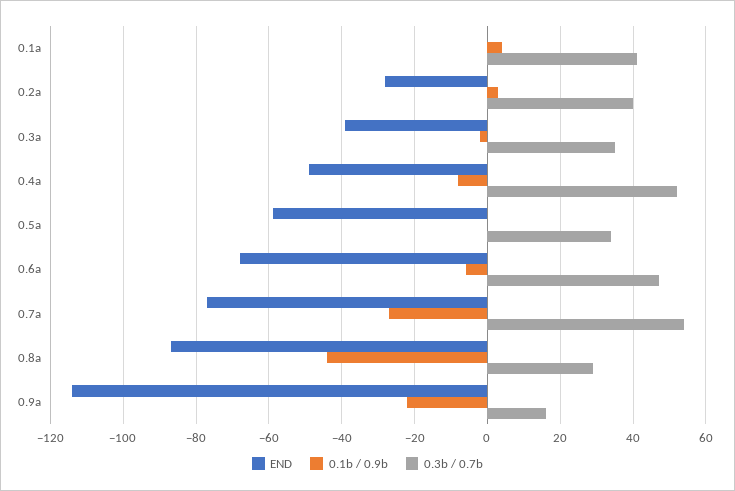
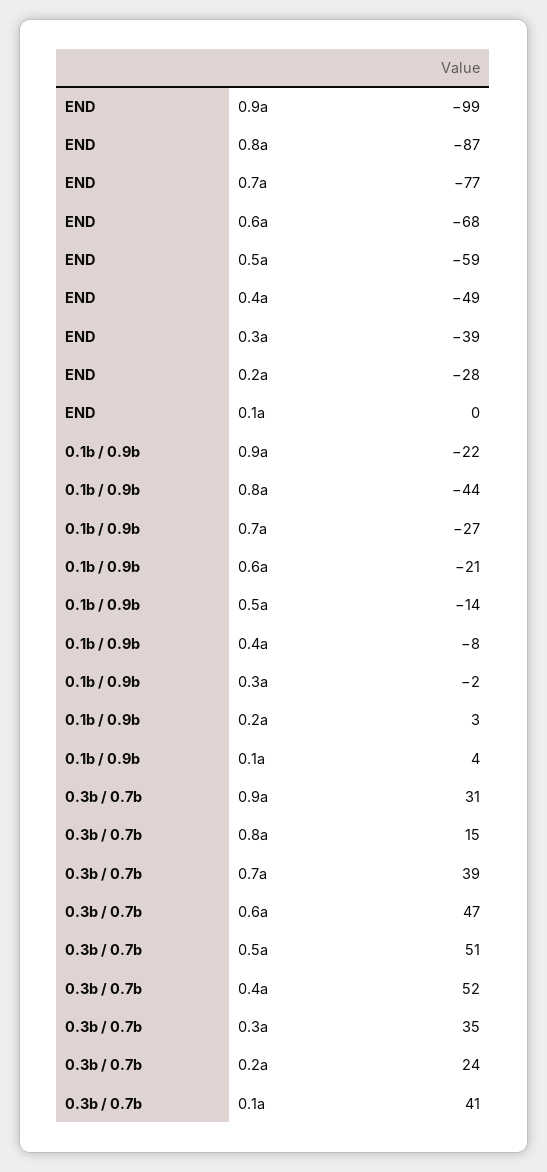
0.3b / 0.7b, 0.2a: 40 -> 24
0.1b / 0.9b, 0.5a: 0 -> -14
0.3b / 0.7b, 0.5a: 35 -> 51
0.1b / 0.9b, 0.6a: -5 -> -21
0.3b / 0.7b, 0.7a: 55 -> 39
0.3b / 0.7b, 0.8a: 30 -> 15
END, 0.9a: -115 -> -99
0.3b / 0.7b, 0.9a: 15 -> 31

